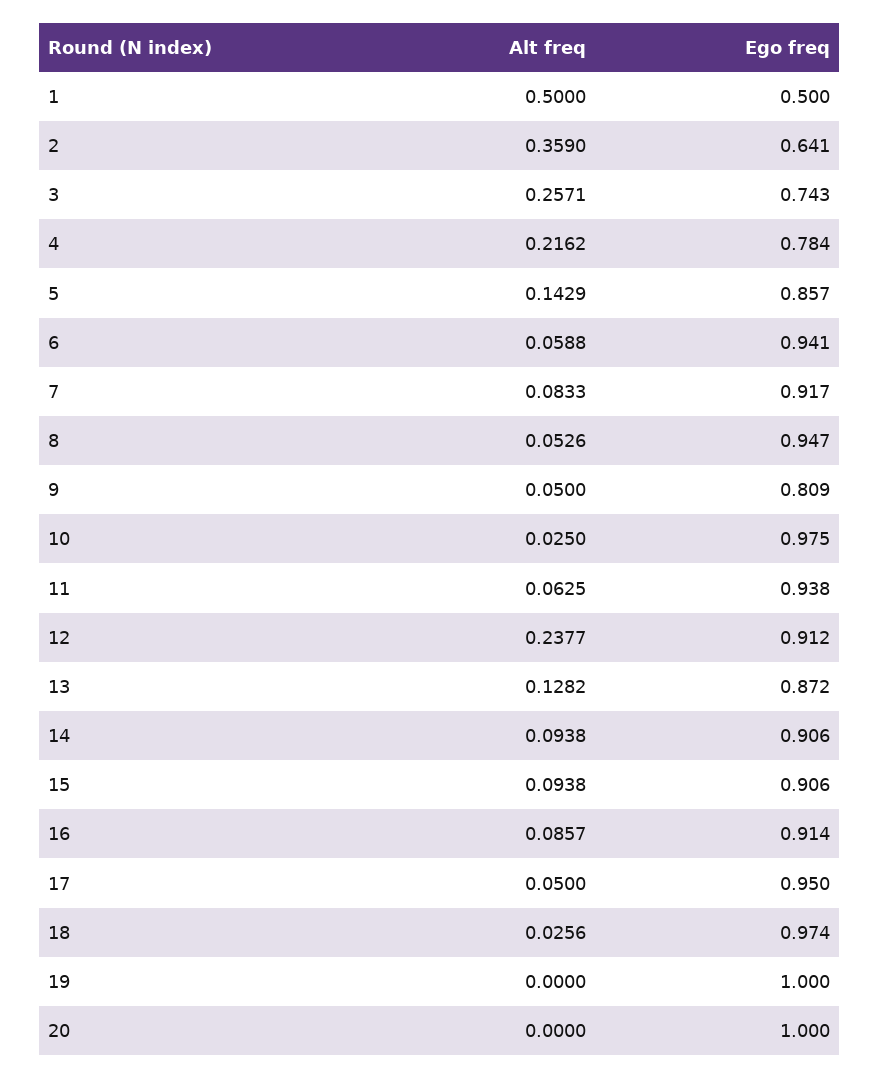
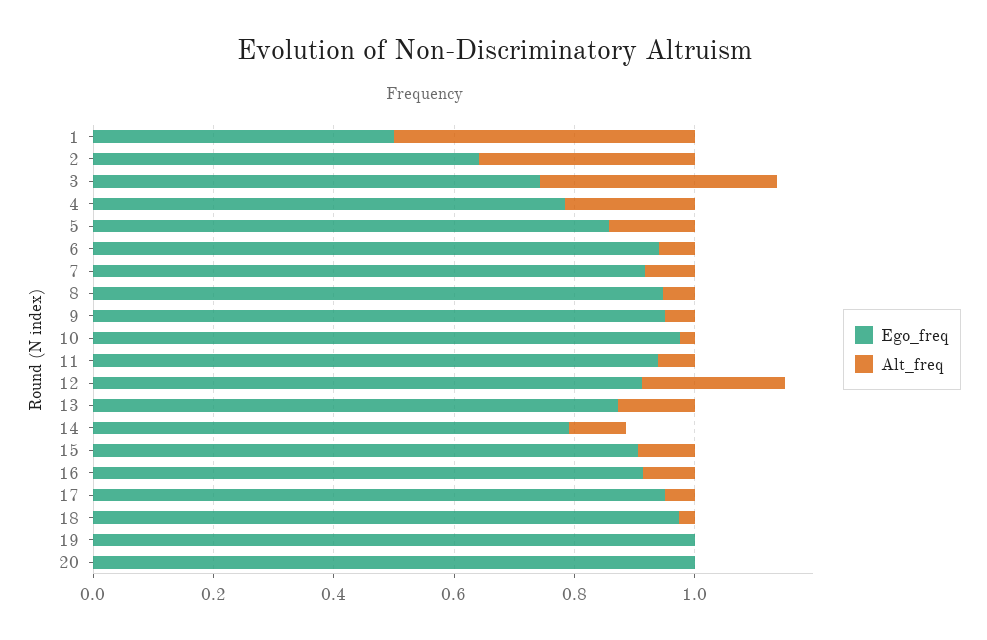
Alt freq, 3: 0.2571 -> 0.4
Ego freq, 9: 0.809 -> 0.95
Ego freq, 14: 0.906 -> 0.8

